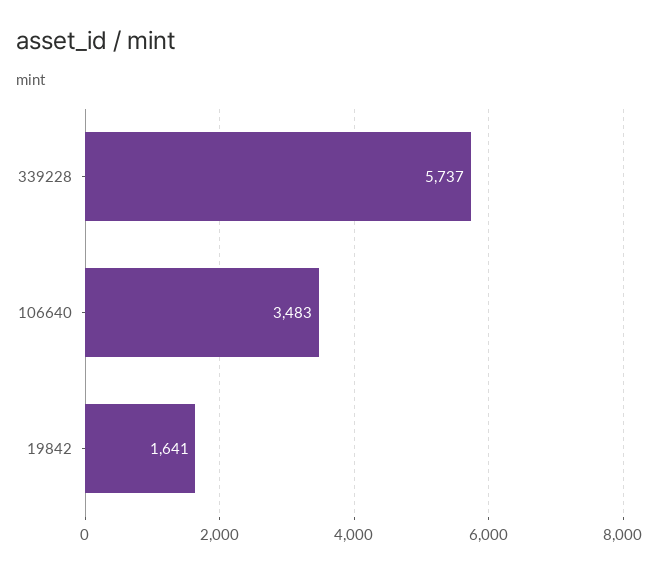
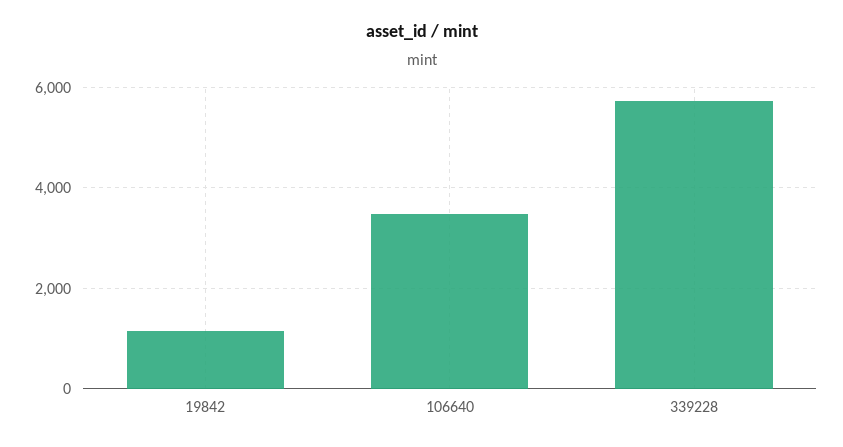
19842: 1641 -> 1200

